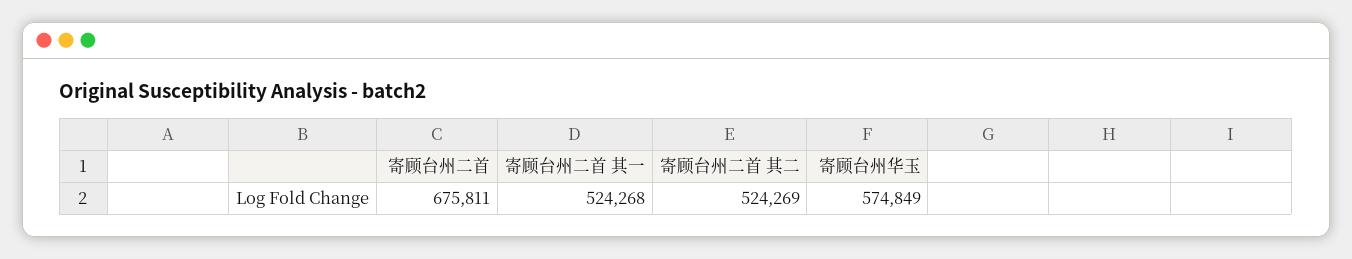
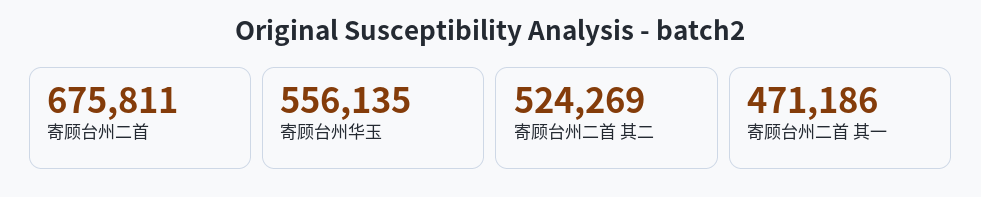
寄顾台州二首 其一: 524268 -> 471186
寄顾台州华玉: 574849 -> 556135

